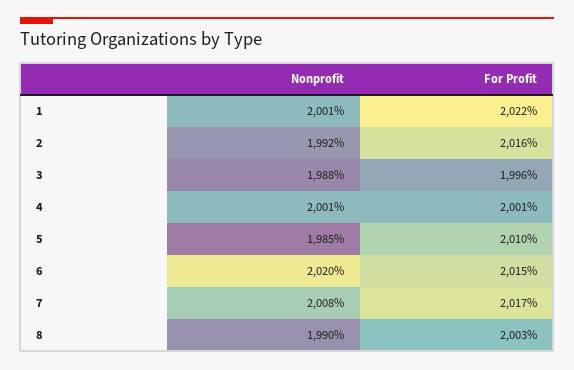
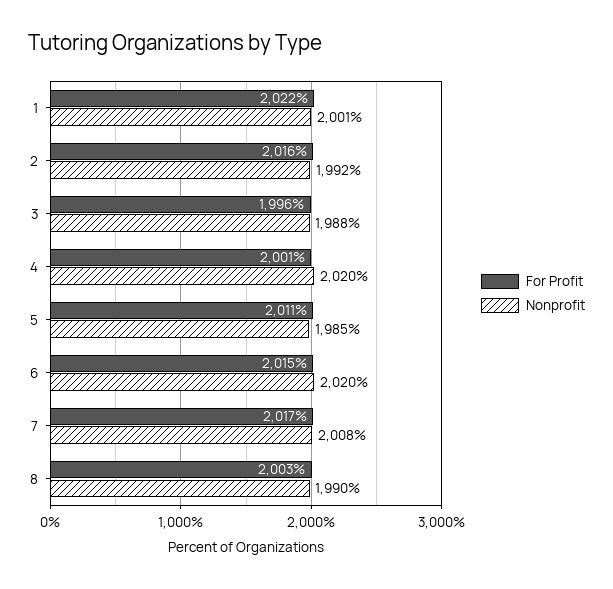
Nonprofit, 4: 2001 -> 2020
For Profit, 5: 2010 -> 2011

